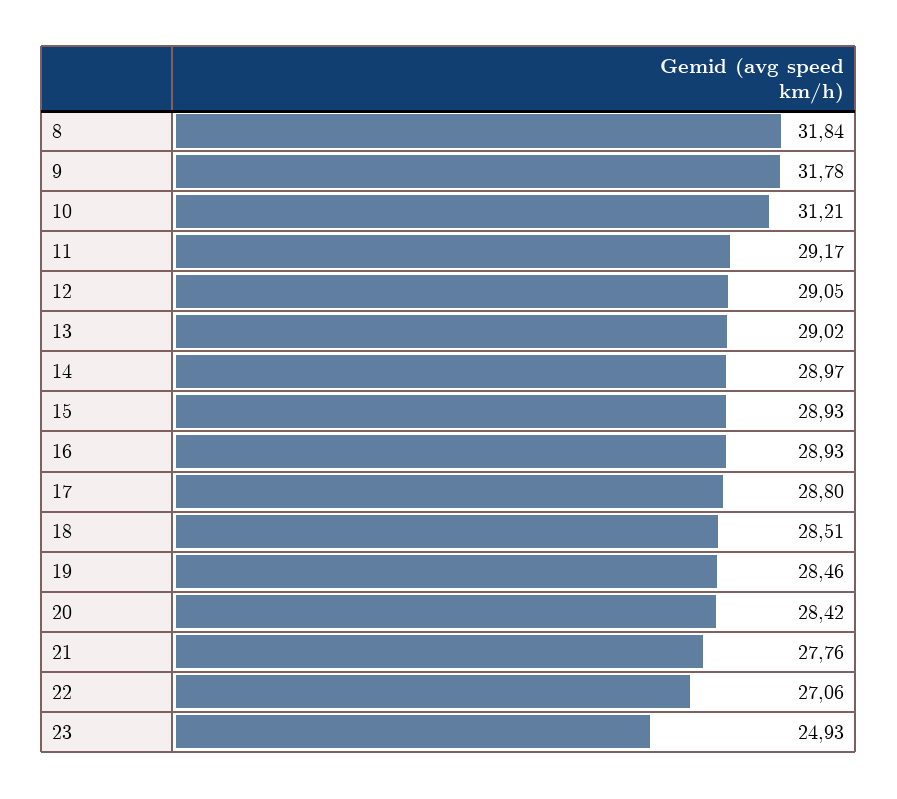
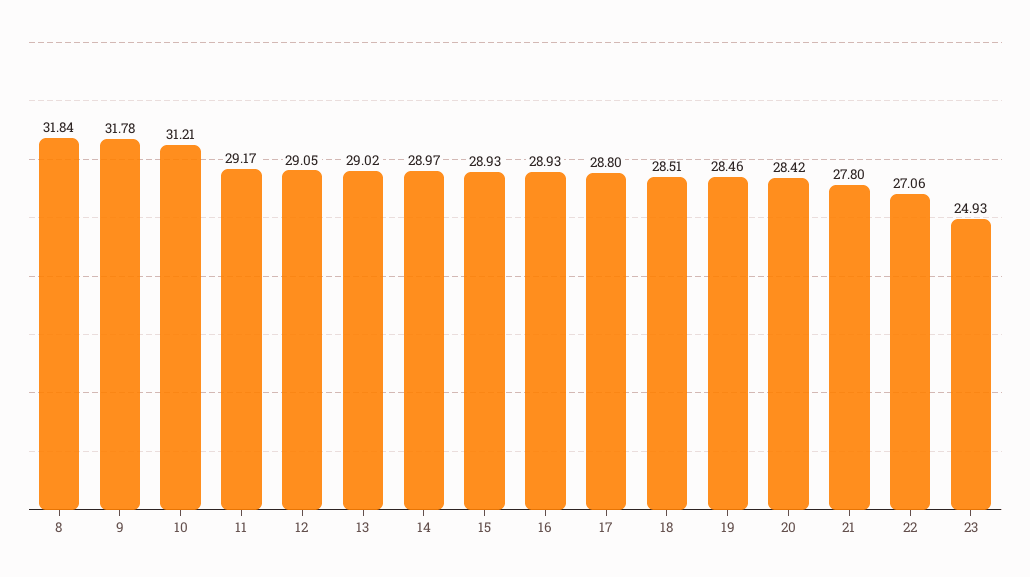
21: 27.76 -> 27.8

